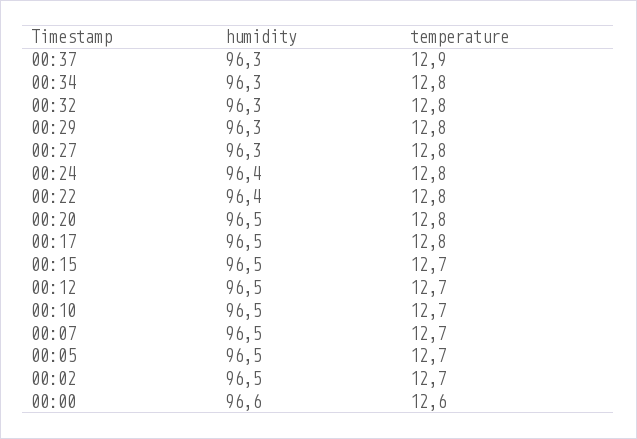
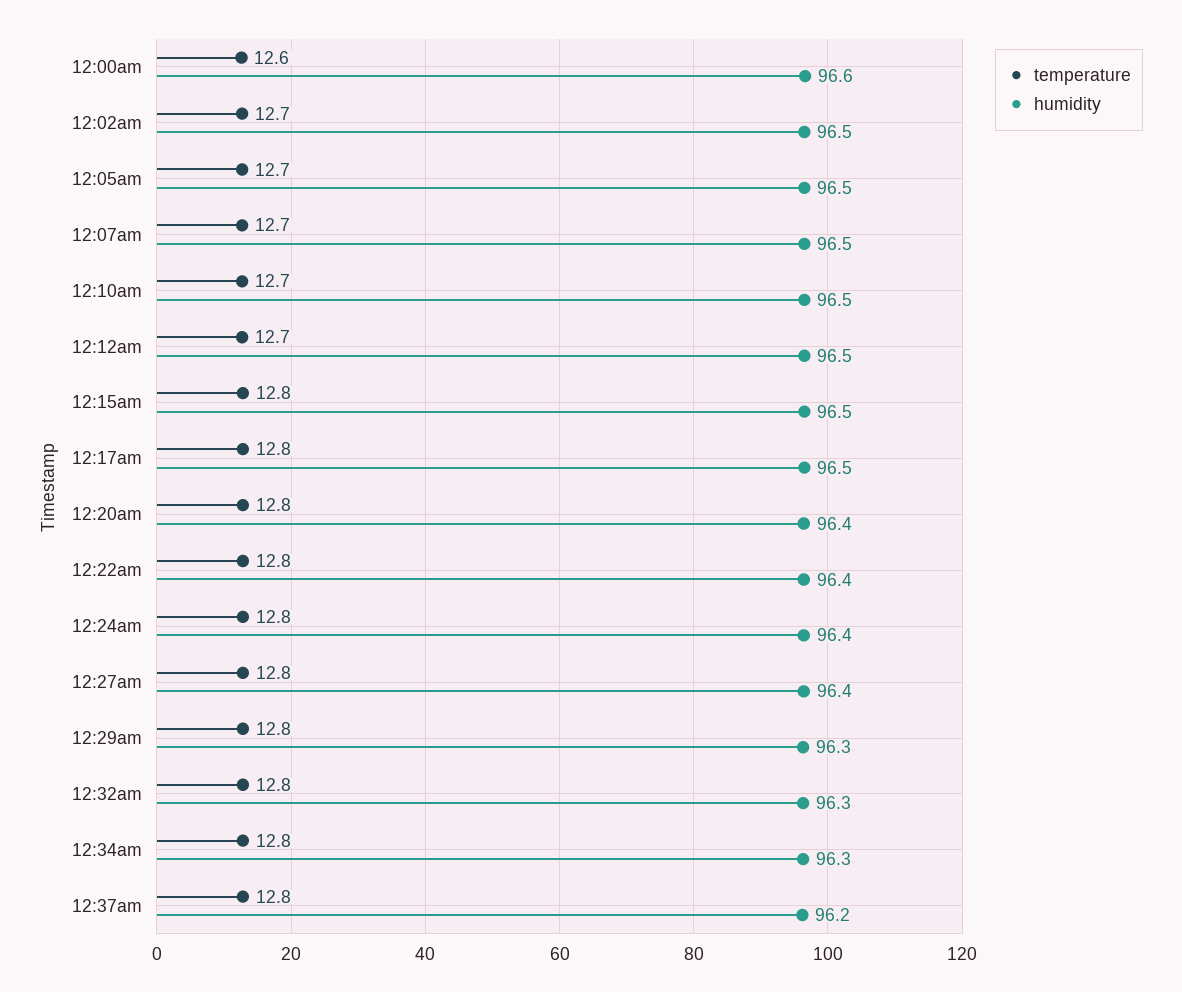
humidity, 00:37: 96.3 -> 96.2
temperature, 00:37: 12.9 -> 12.8
humidity, 00:27: 96.3 -> 96.4
humidity, 00:20: 96.5 -> 96.4
temperature, 00:15: 12.7 -> 12.8

